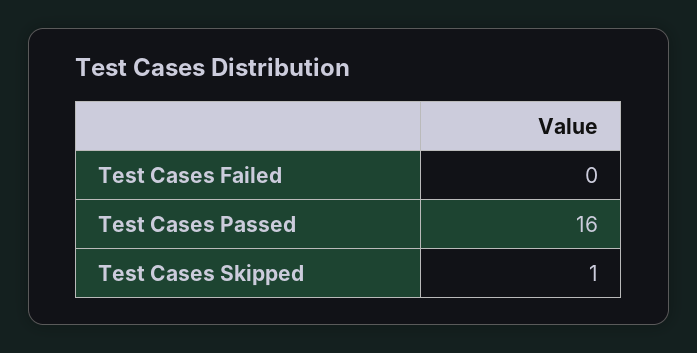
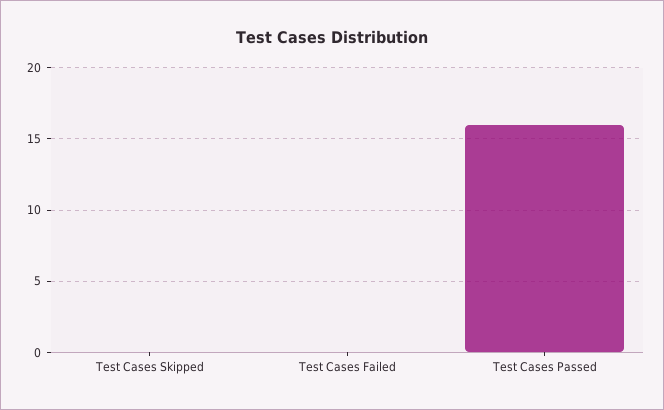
Test Cases Skipped: 1 -> 0

